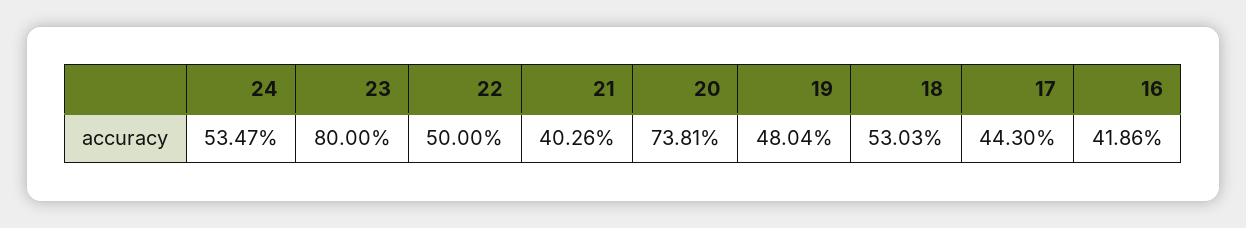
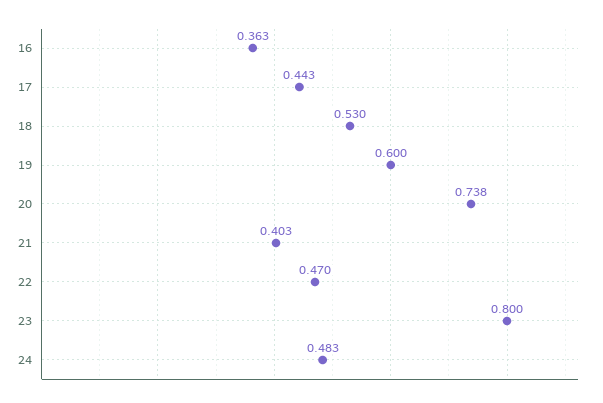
24: 0.5347 -> 0.483
22: 0.5 -> 0.47
19: 0.4804 -> 0.6
16: 0.4186 -> 0.363

